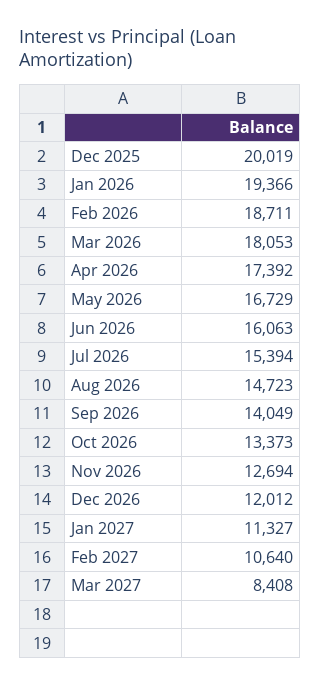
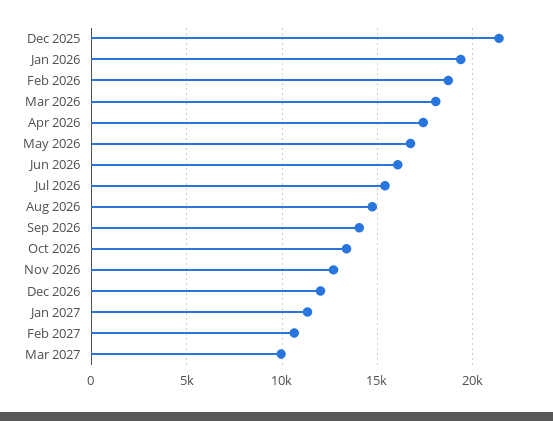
Dec 2025: 20019 -> 21500
Mar 2027: 8408 -> 10000

